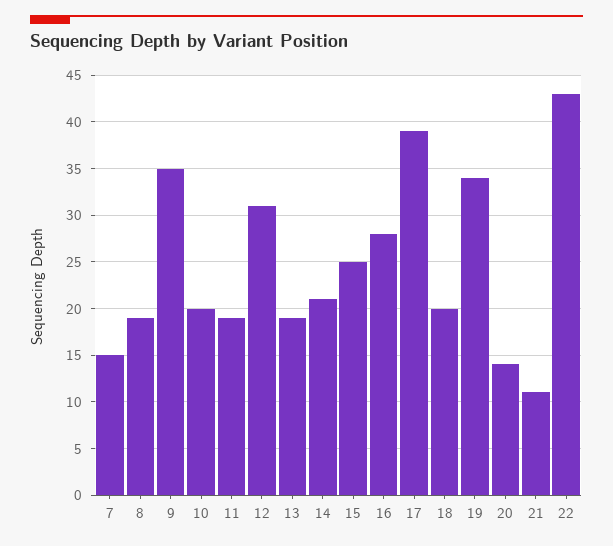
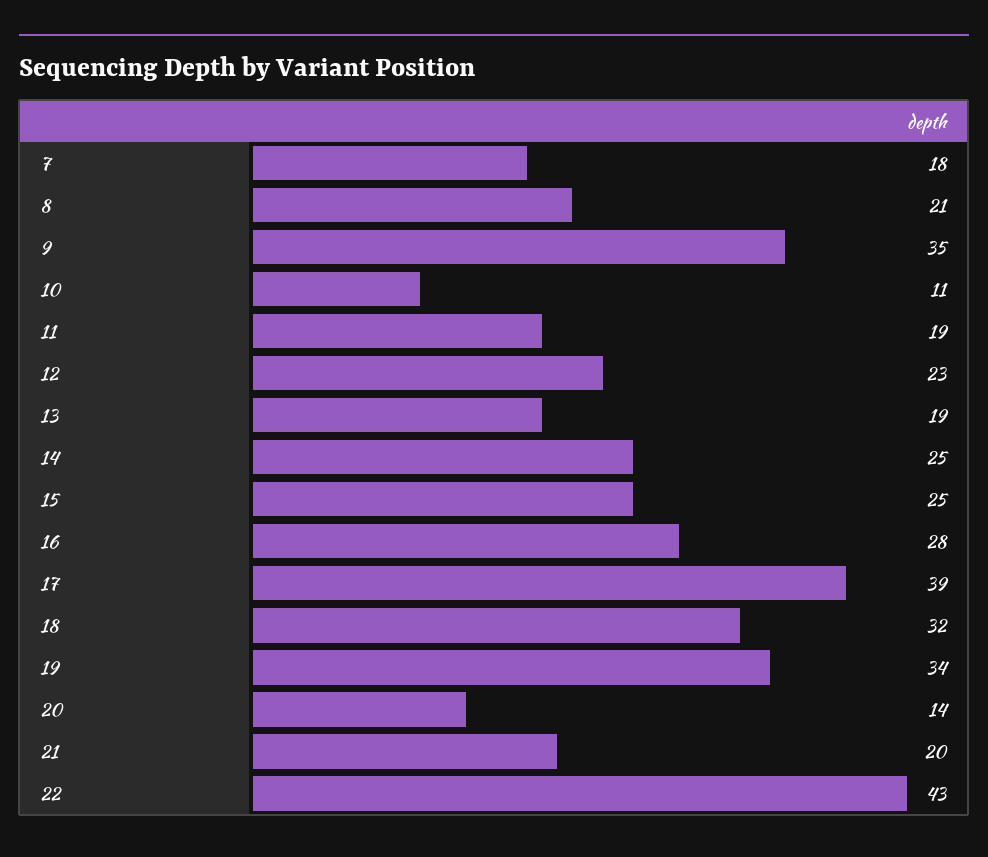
7: 15 -> 18
8: 19 -> 21
10: 20 -> 11
12: 31 -> 23
14: 21 -> 25
18: 20 -> 32
21: 11 -> 20

